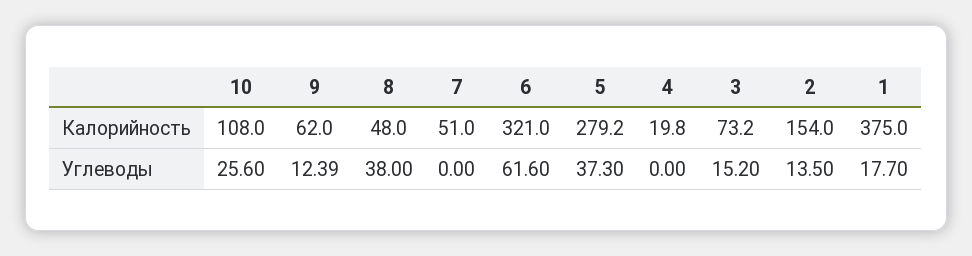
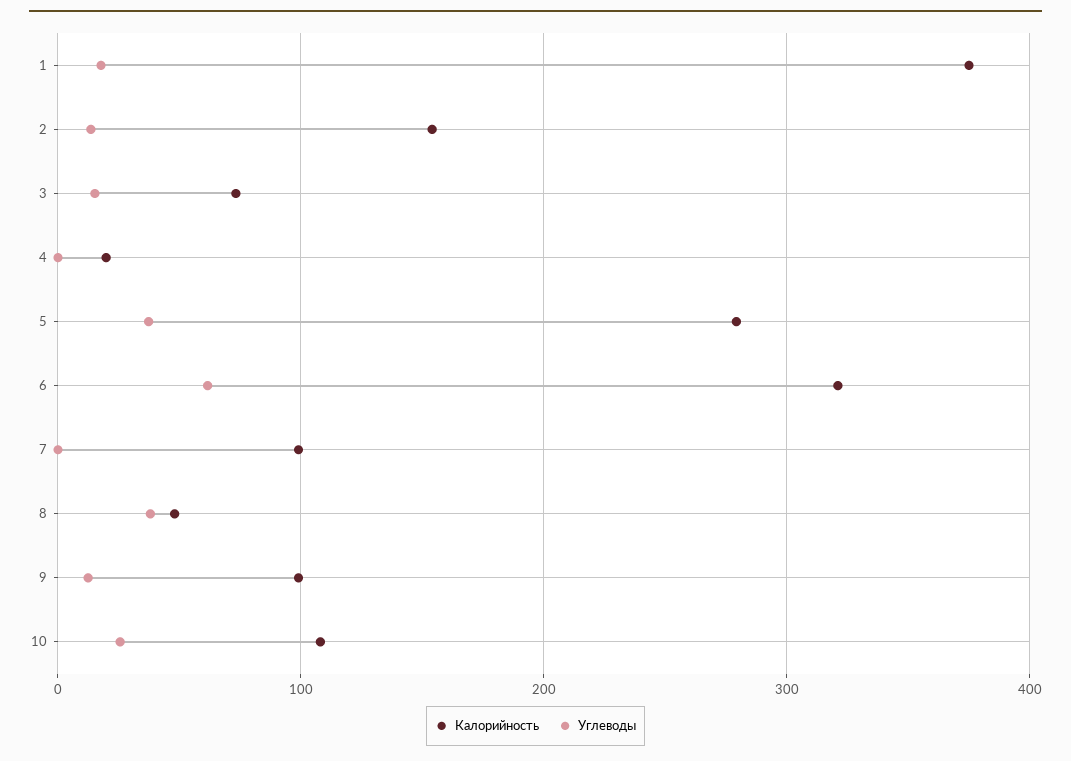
Калорийность, 9: 62 -> 100
Калорийность, 7: 51 -> 100

